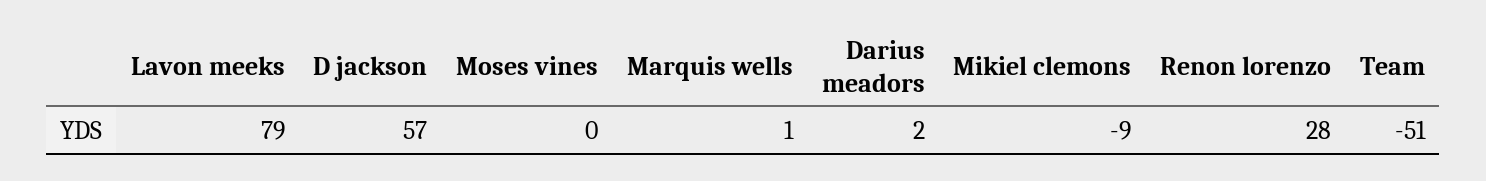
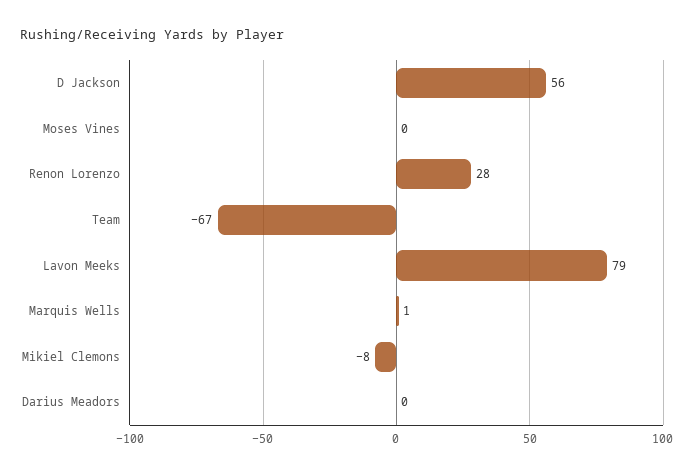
D jackson: 57 -> 56
Darius meadors: 2 -> 0
Mikiel clemons: -9 -> -8
Team: -51 -> -67

